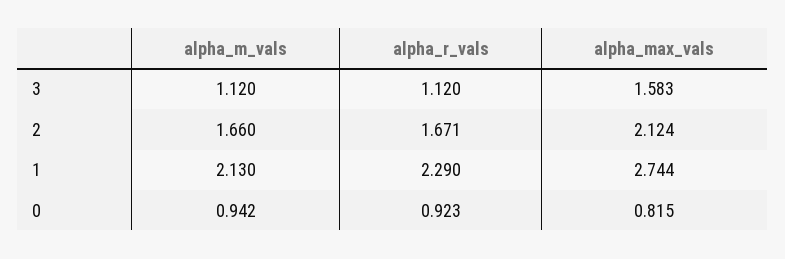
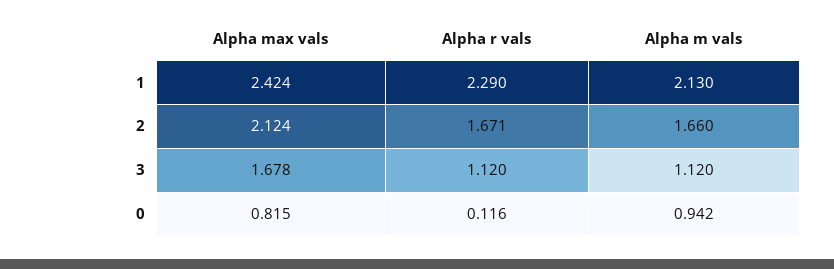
alpha_max_vals, 3: 1.583 -> 1.678
alpha_max_vals, 1: 2.744 -> 2.424
alpha_r_vals, 0: 0.923 -> 0.116

